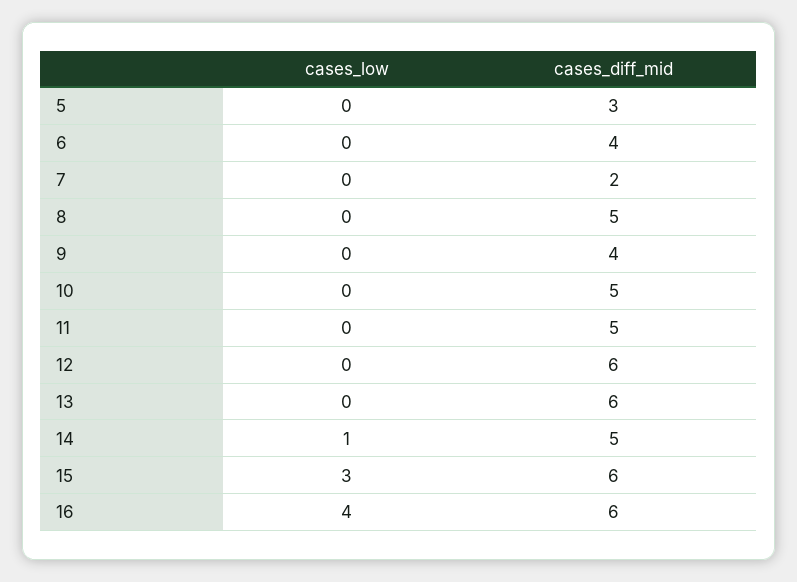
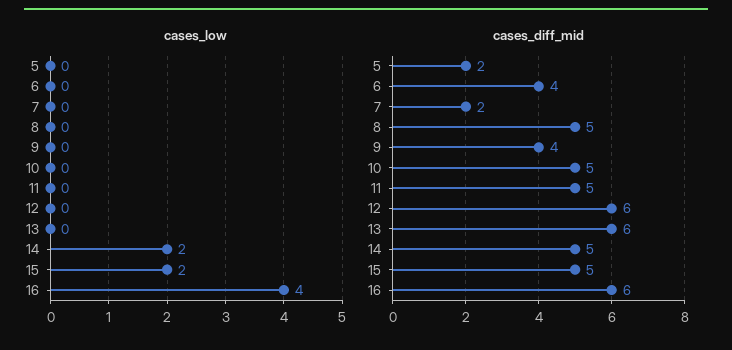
cases_diff_mid, 5: 3 -> 2
cases_low, 14: 1 -> 2
cases_low, 15: 3 -> 2
cases_diff_mid, 15: 6 -> 5

